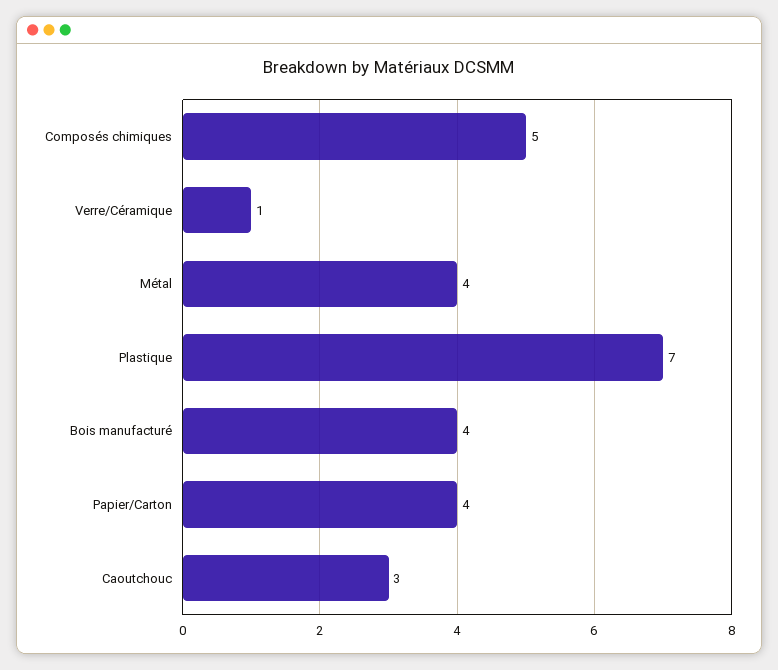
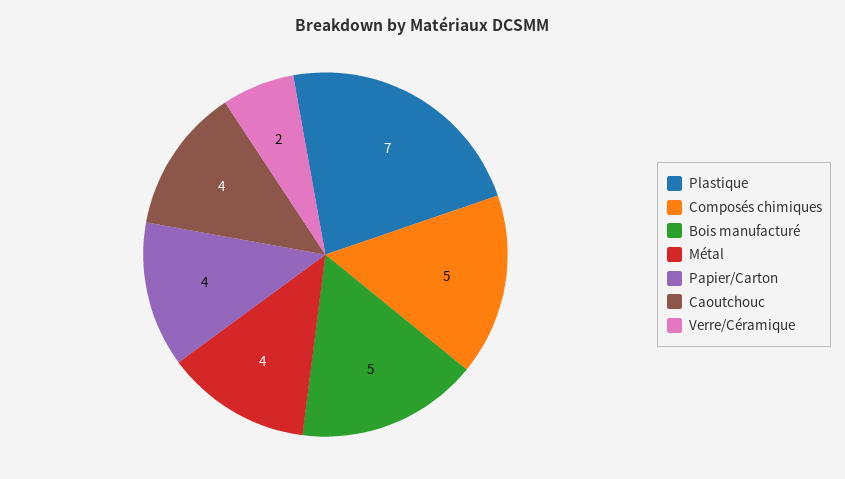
Verre/Céramique: 1 -> 2
Bois manufacturé: 4 -> 5
Caoutchouc: 3 -> 4

